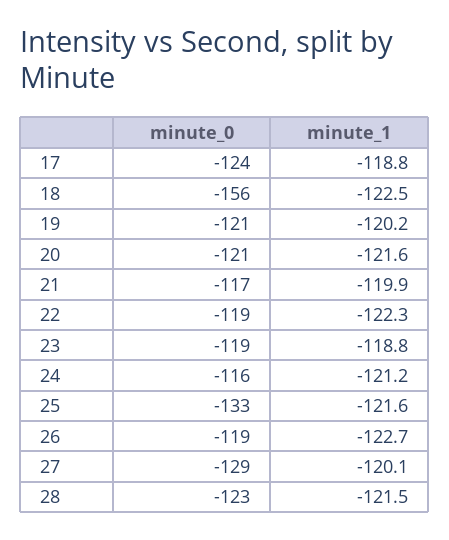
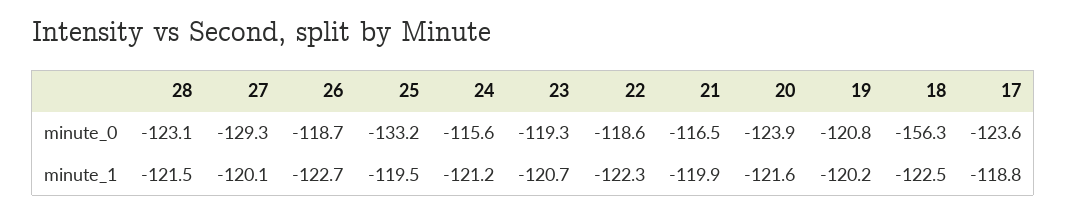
minute_0, 20: -121 -> -123.9
minute_1, 23: -118.8 -> -120.7
minute_1, 25: -121.6 -> -119.5

